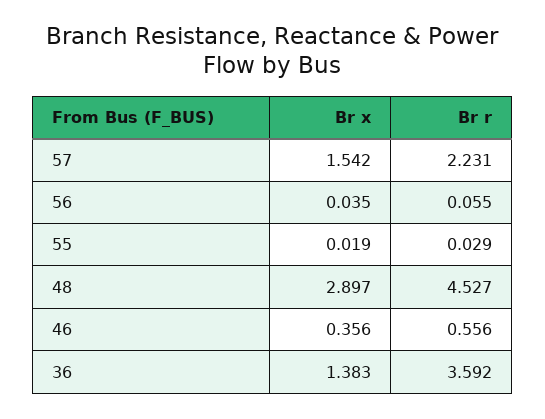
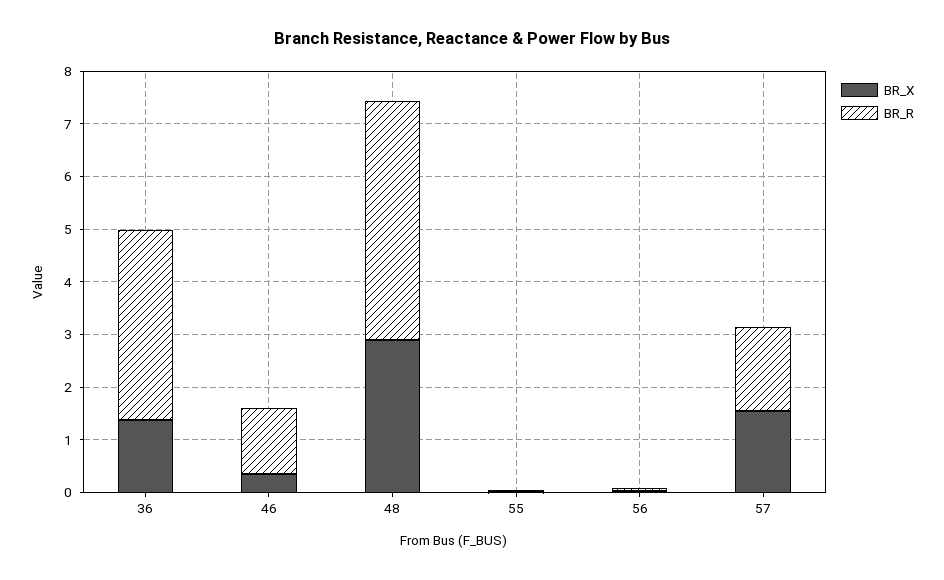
Br r, 57: 2.231 -> 1.6
Br r, 46: 0.556 -> 1.2

